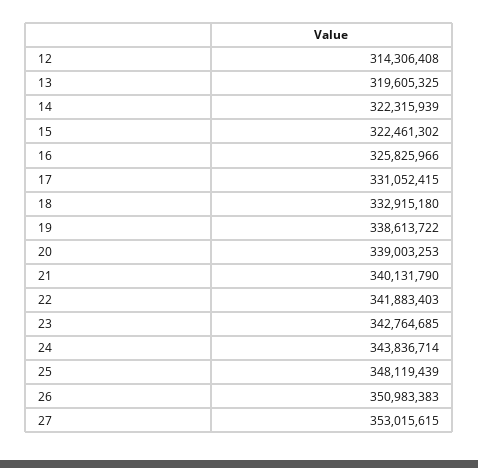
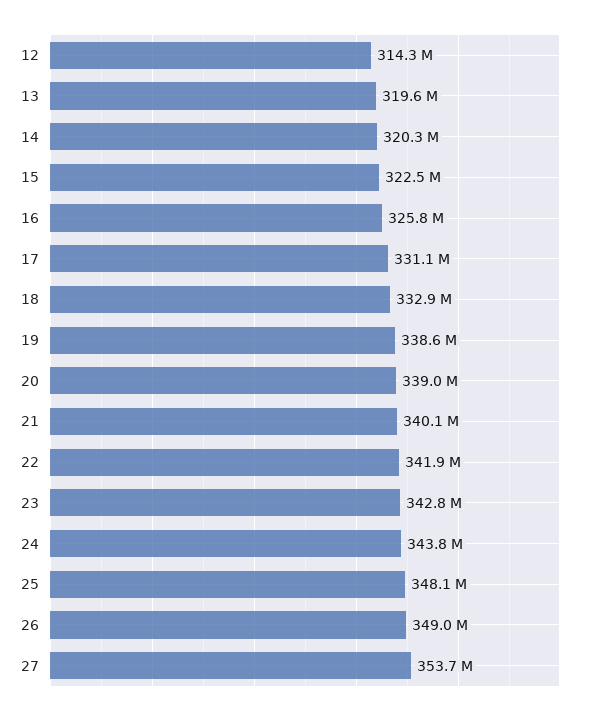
14: 322315939 -> 320300000
26: 350983383 -> 349000000
27: 353015615 -> 353700000

